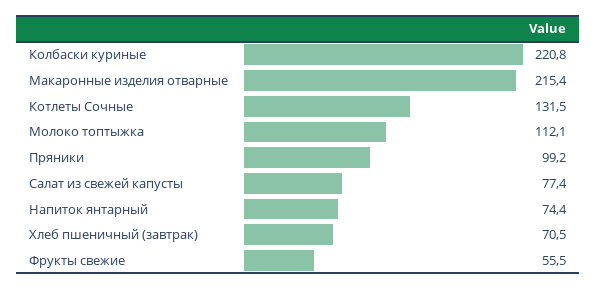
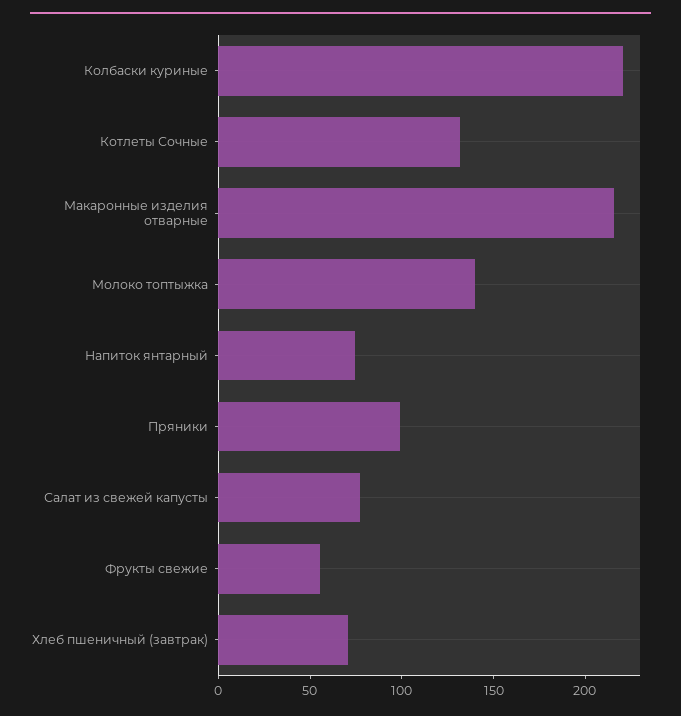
Молоко топтыжка: 112.1 -> 140

